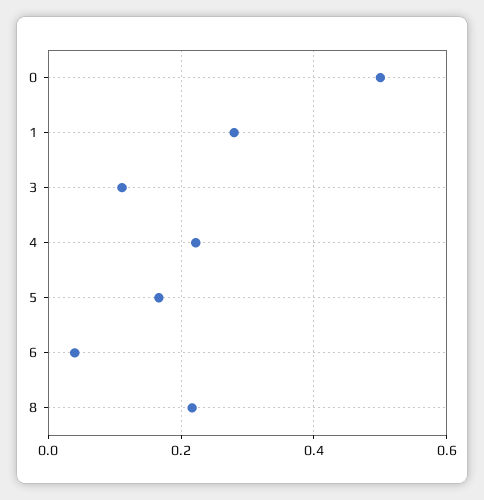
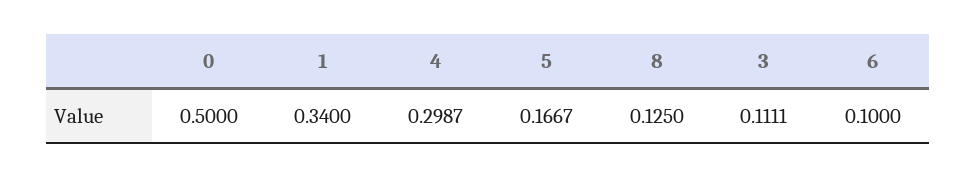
1: 0.28 -> 0.34
4: 0.22 -> 0.2987
6: 0.04 -> 0.1
8: 0.22 -> 0.125

